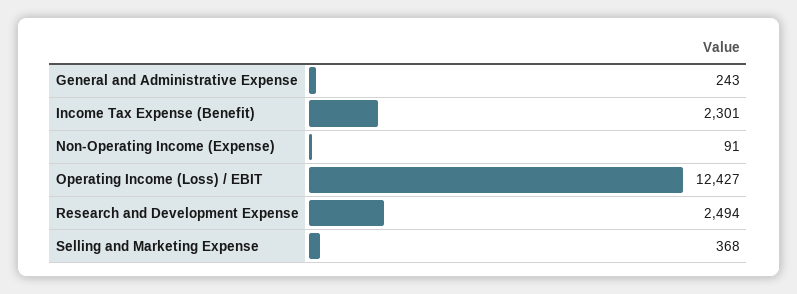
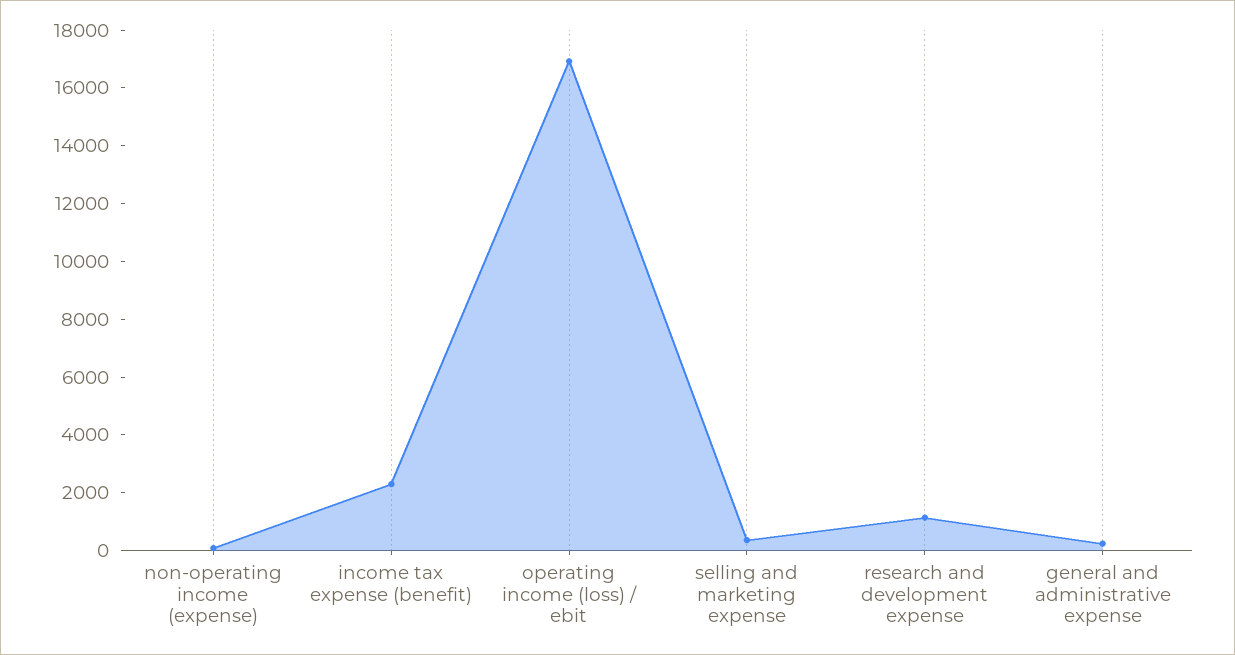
Operating Income (Loss) / EBIT: 12427 -> 17000
Research and Development Expense: 2494 -> 1000

